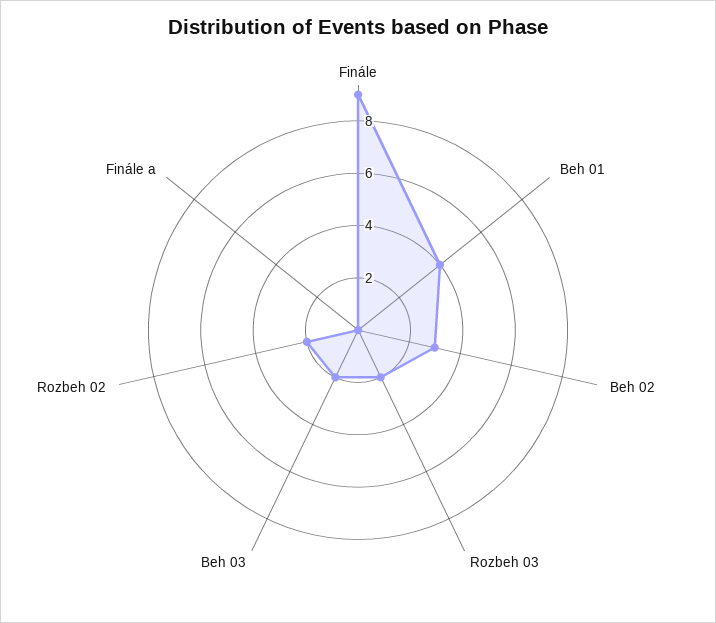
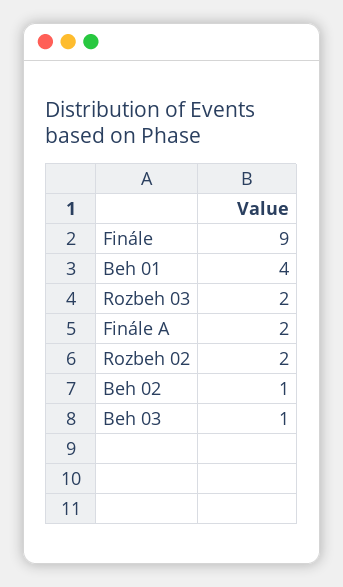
Beh 02: 3 -> 1
Beh 03: 2 -> 1
Finále a: 0 -> 2

